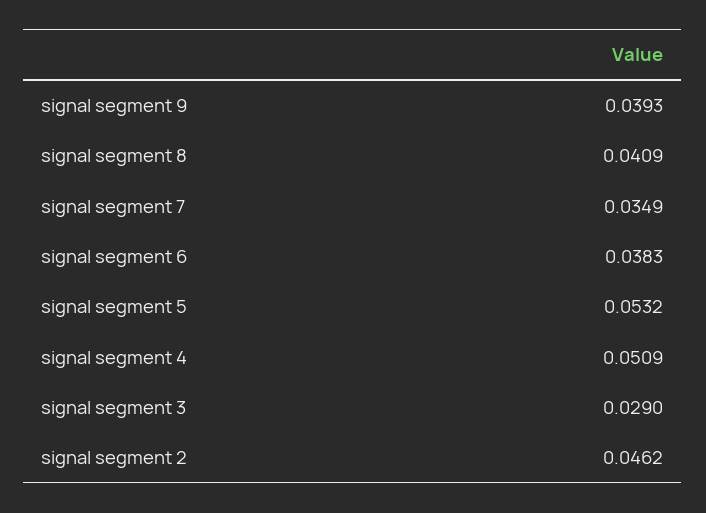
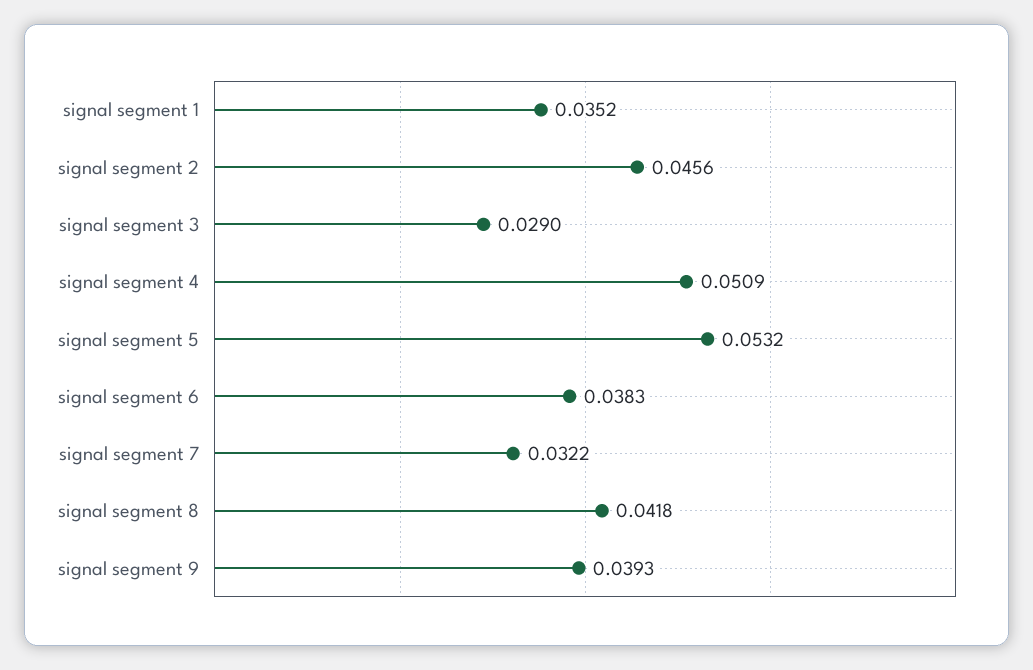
signal segment 8: 0.0409 -> 0.0418
signal segment 7: 0.0349 -> 0.0322
signal segment 2: 0.0462 -> 0.0456
signal segment 1: none -> 0.0352

